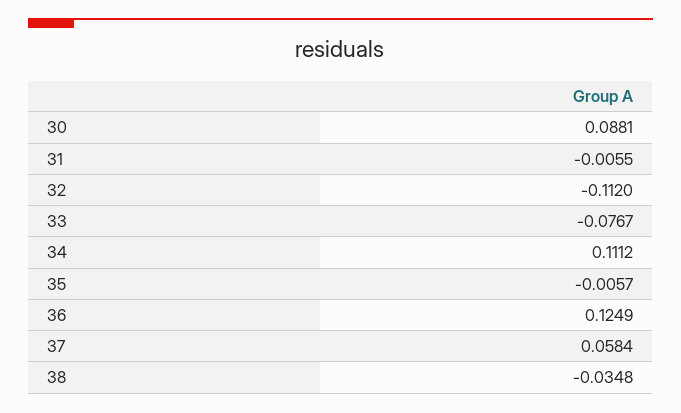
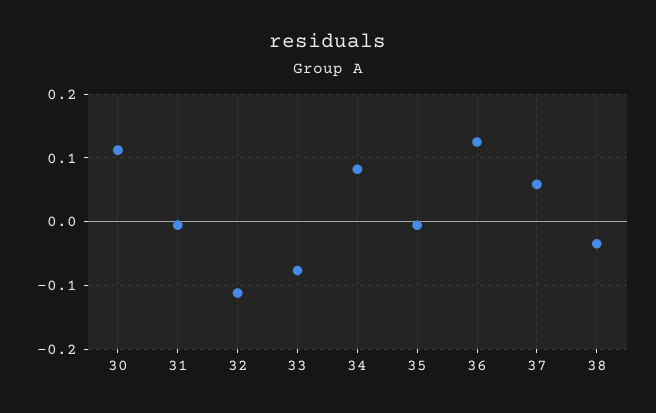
30: 0.0881 -> 0.11
34: 0.1112 -> 0.08

